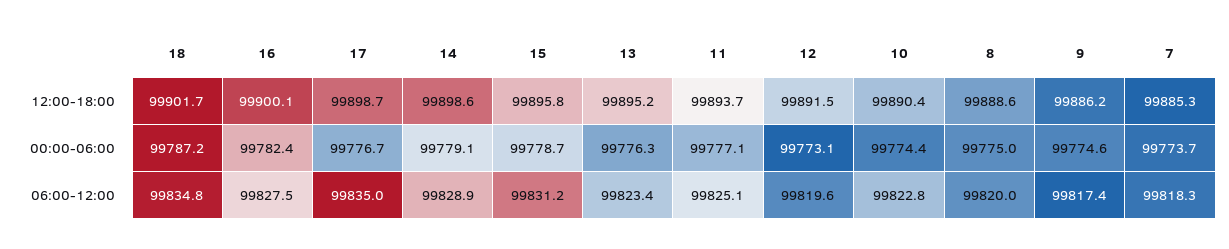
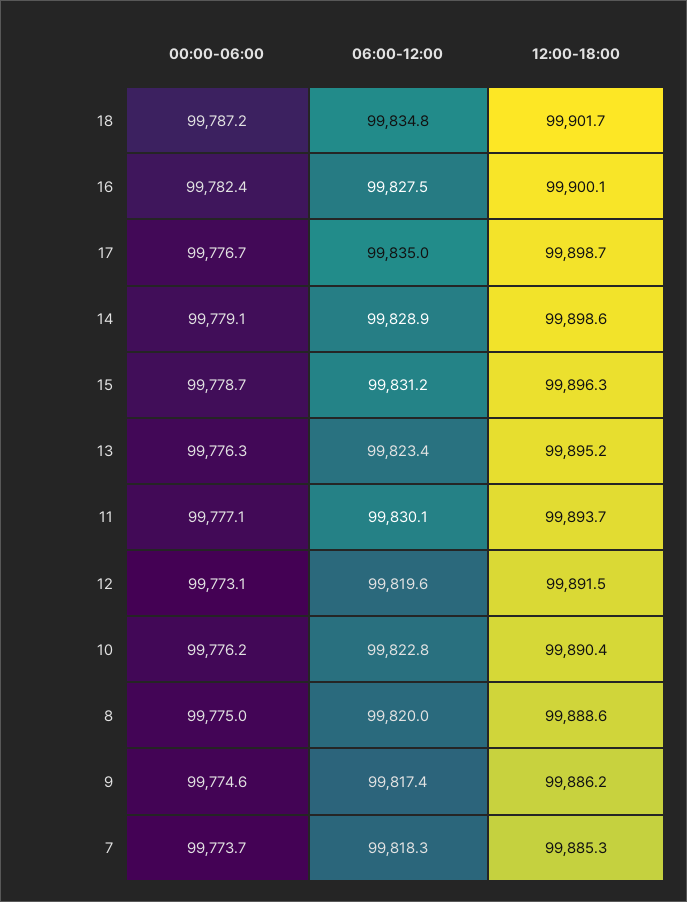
15, 12:00-18:00: 99895.8 -> 99896.3
10, 00:00-06:00: 99774.4 -> 99776.2
11, 06:00-12:00: 99825.1 -> 99830.1

